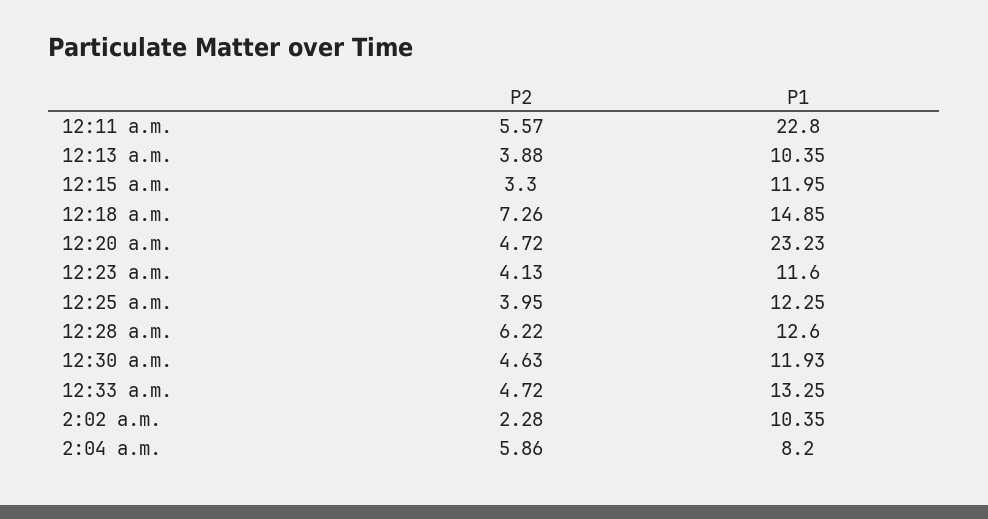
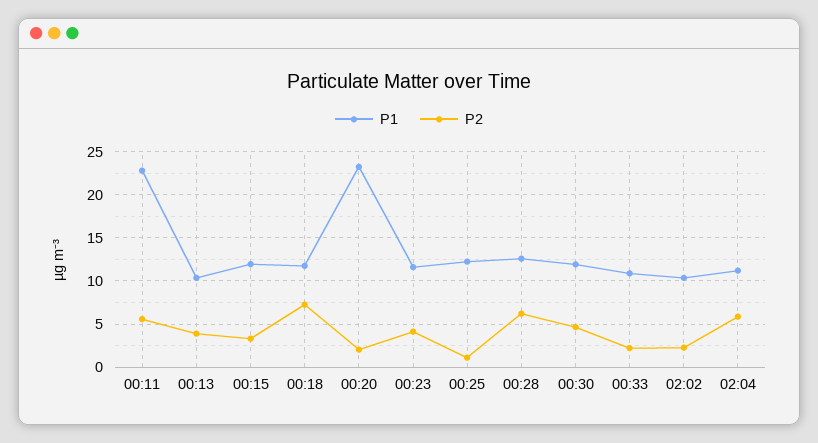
P1, 12:18 a.m.: 14.85 -> 12
P2, 12:20 a.m.: 4.72 -> 2
P2, 12:25 a.m.: 3.95 -> 1
P2, 12:33 a.m.: 4.72 -> 2
P1, 12:33 a.m.: 13.25 -> 11
P1, 2:04 a.m.: 8.2 -> 11

